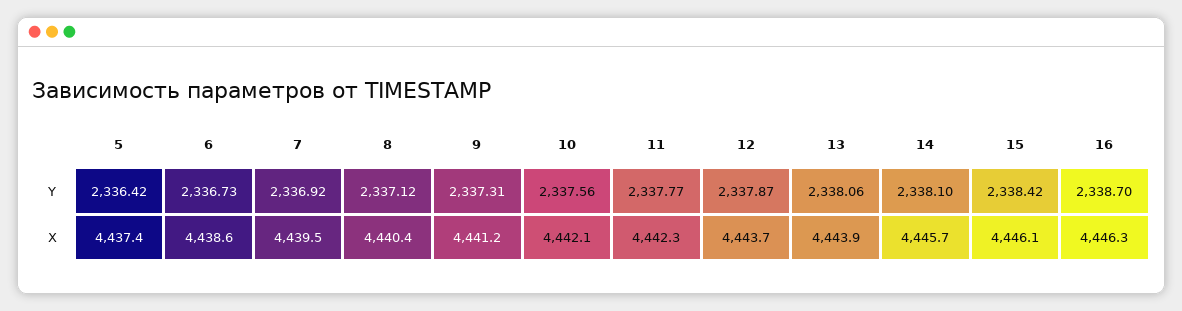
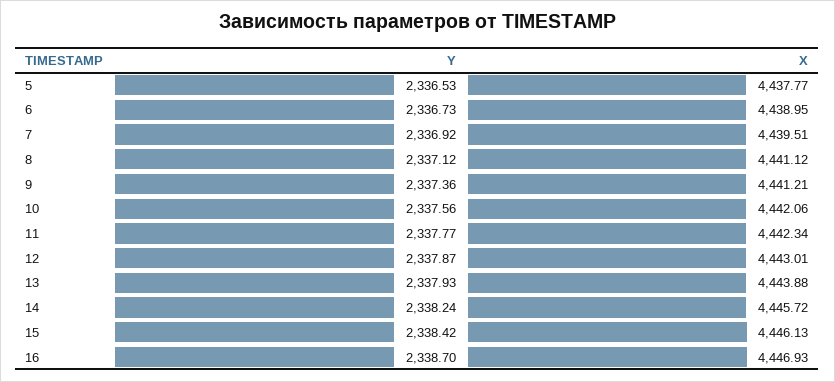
5, Y: 2336.42 -> 2336.53
9, Y: 2337.31 -> 2337.36
13, Y: 2338.06 -> 2337.93
14, Y: 2338.1 -> 2338.24
5, X: 4437.4 -> 4437.77
6, X: 4438.6 -> 4438.95
8, X: 4440.4 -> 4441.12
12, X: 4443.7 -> 4443.01
16, X: 4446.3 -> 4446.93

